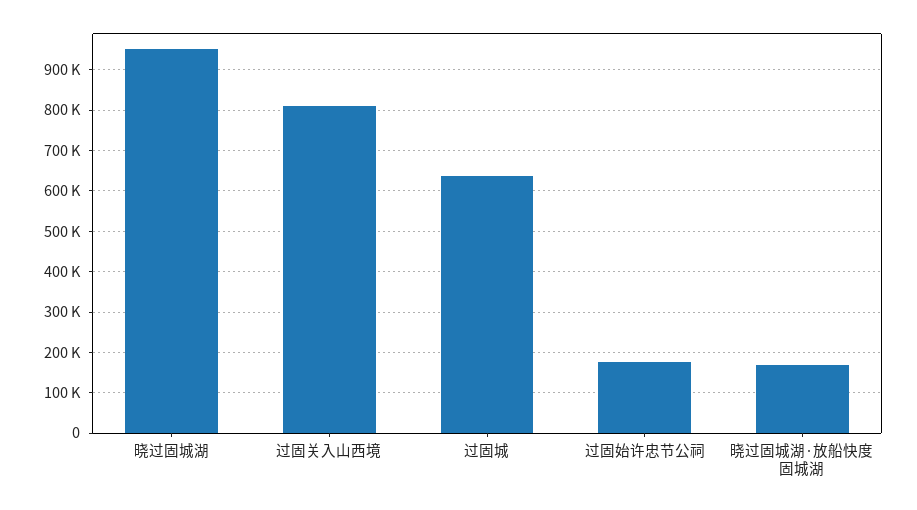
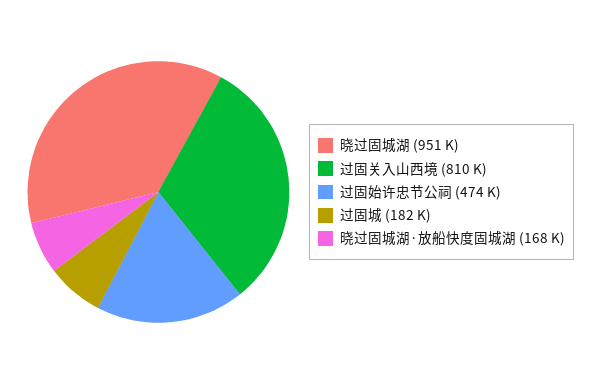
过固城: 640000 -> 182000
过固始许忠节公祠: 180000 -> 474000

